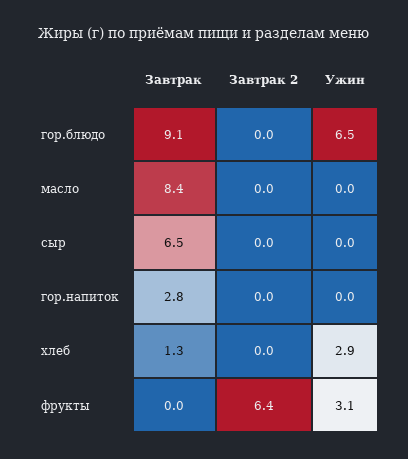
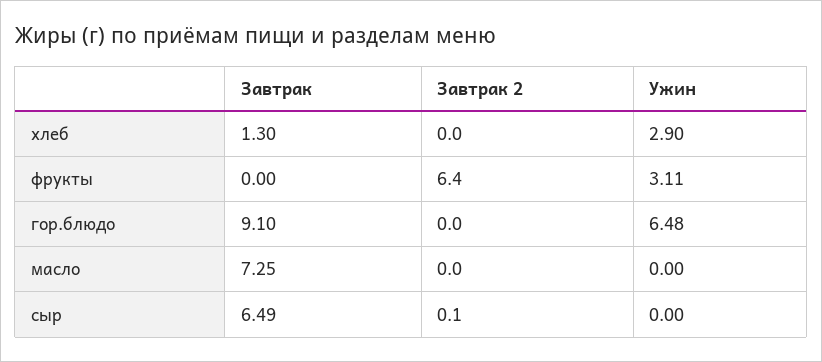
Завтрак, масло: 8.4 -> 7.25
Завтрак 2, сыр: 0 -> 0.1
Завтрак, гор.напиток: 2.8 -> none
Завтрак 2, гор.напиток: 0 -> none
Ужин, гор.напиток: 0 -> none

